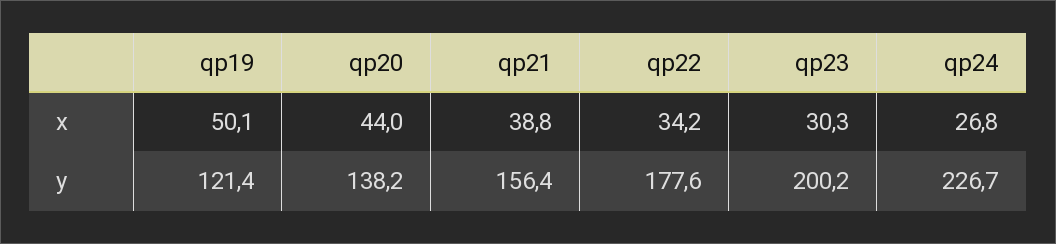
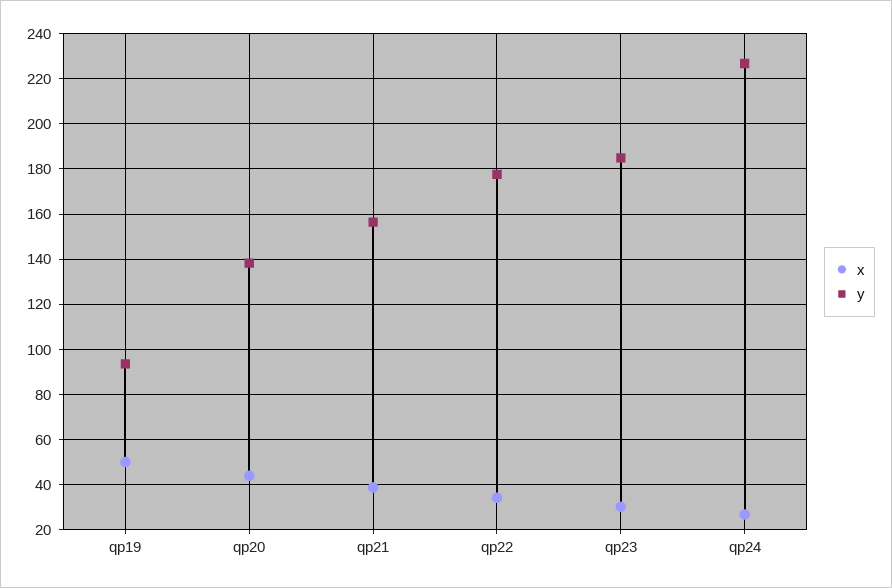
y, qp19: 121.4 -> 95
y, qp23: 200.2 -> 185

